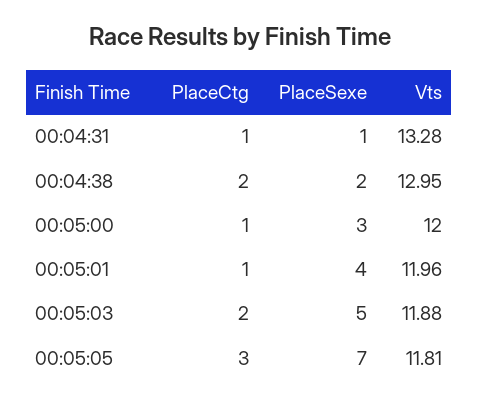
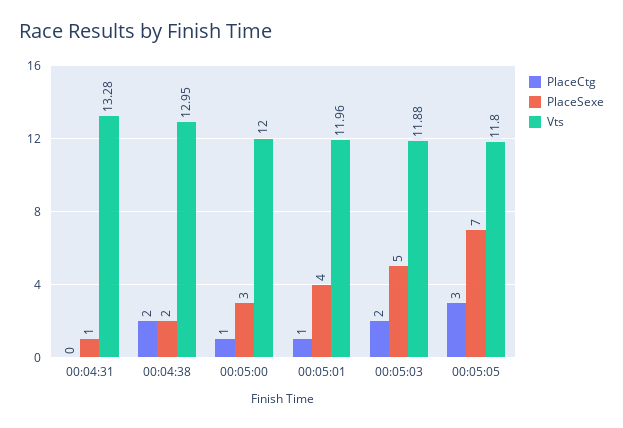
PlaceCtg, 00:04:31: 1 -> 0
Vts, 00:05:05: 11.81 -> 11.8

